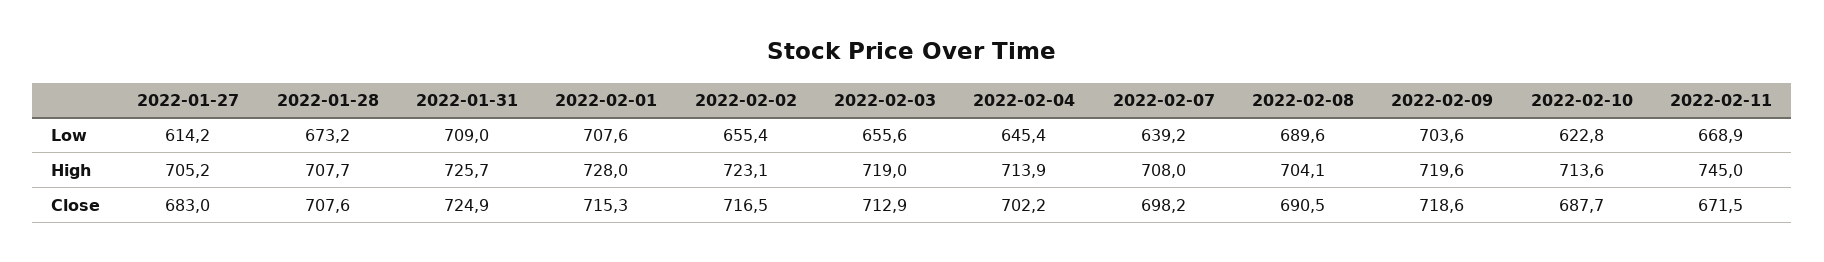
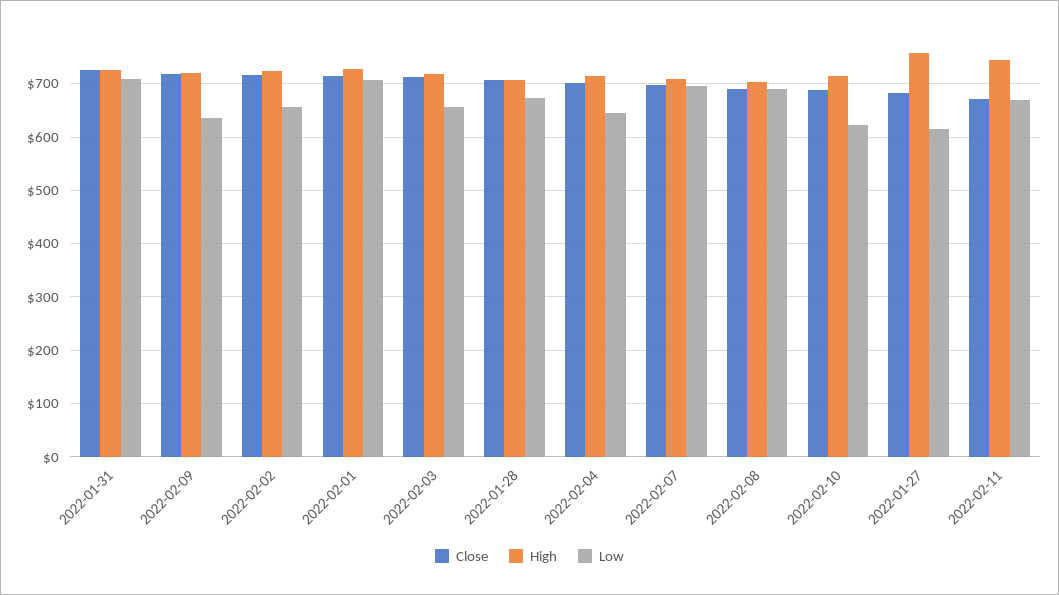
Low, 2022-02-07: 639.2 -> 700
Low, 2022-02-09: 703.6 -> 640
High, 2022-01-27: 705.2 -> 760

